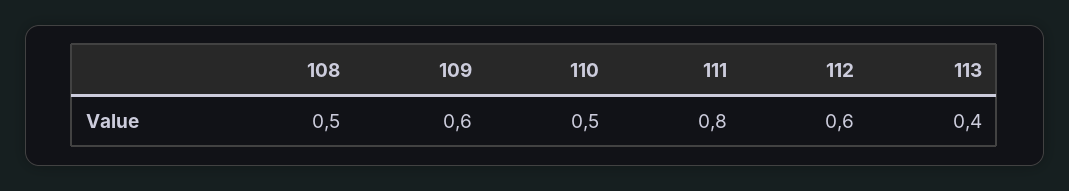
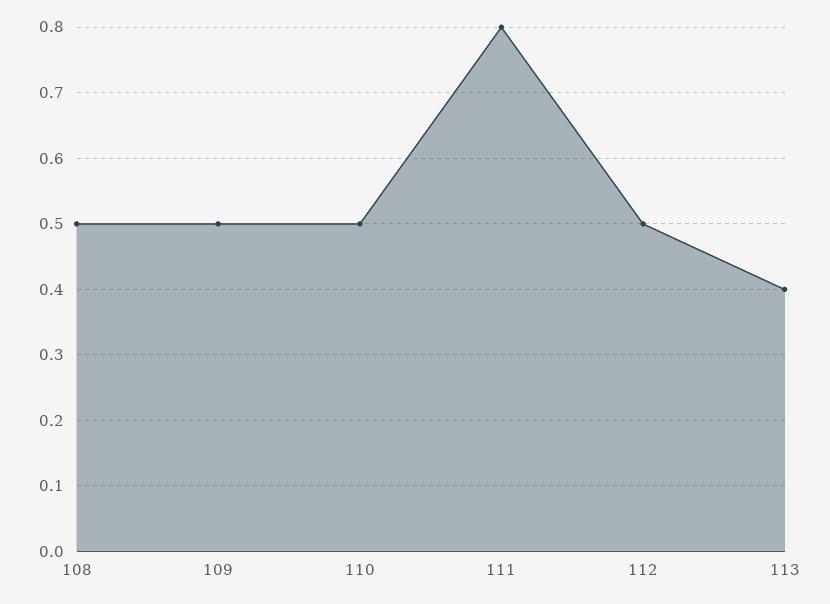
109: 0.6 -> 0.5
112: 0.6 -> 0.5

